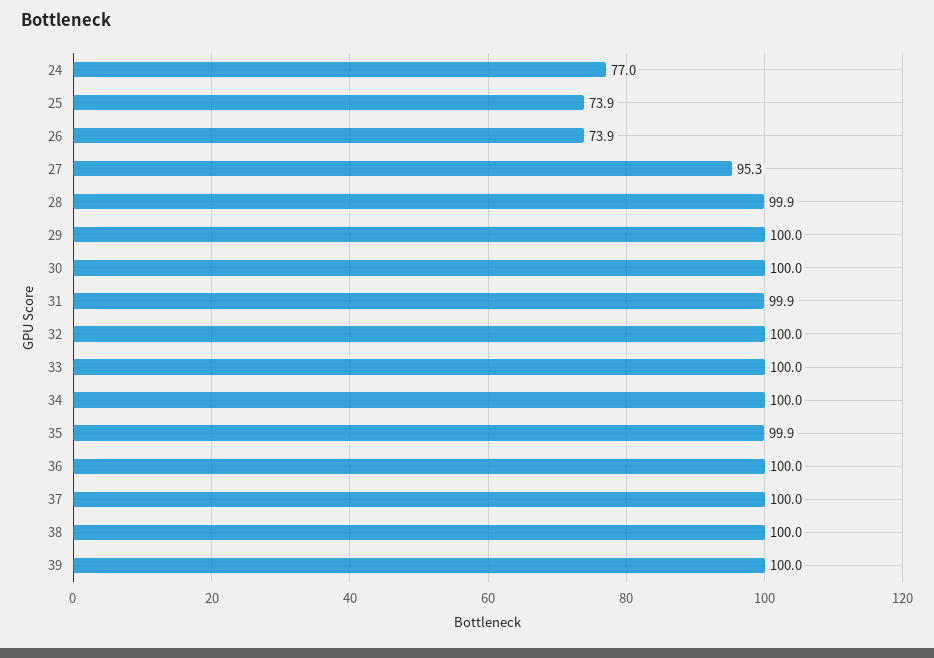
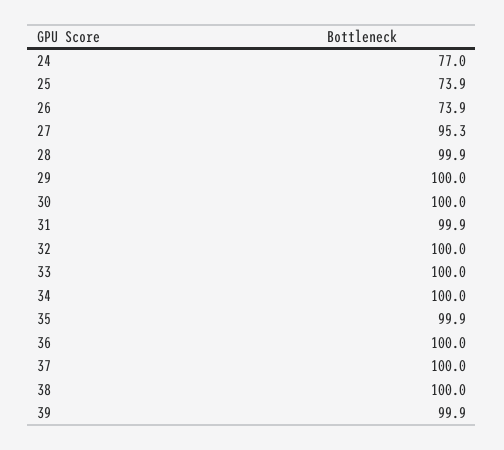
39: 100 -> 99.9

